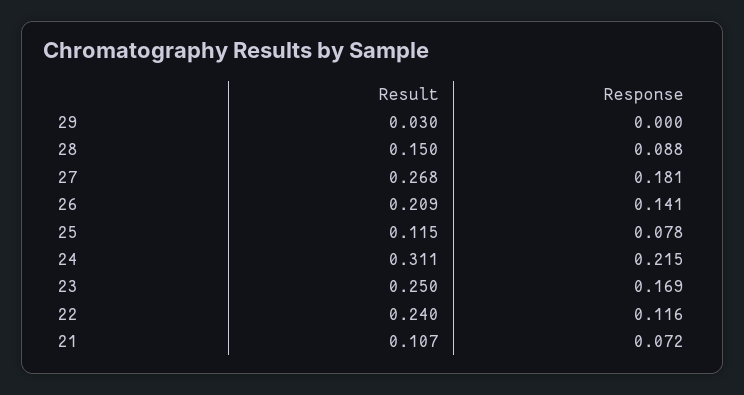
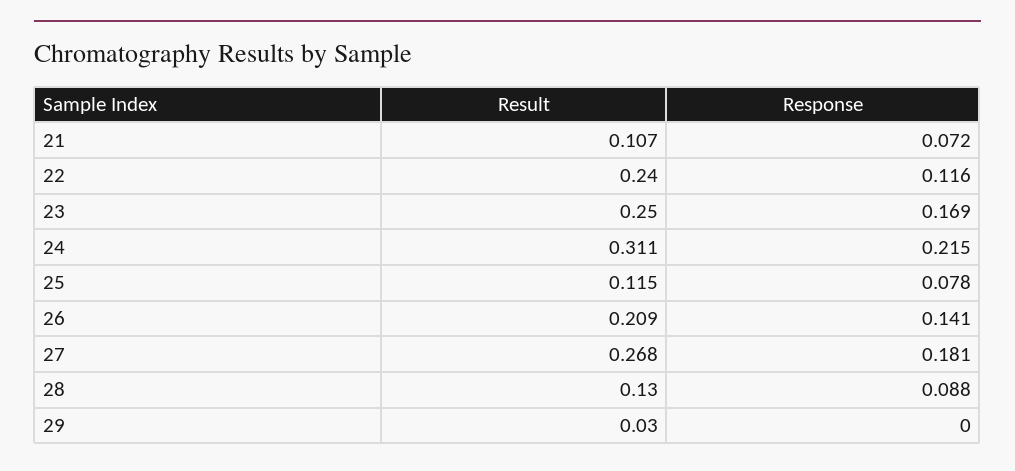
Result, 28: 0.15 -> 0.13

